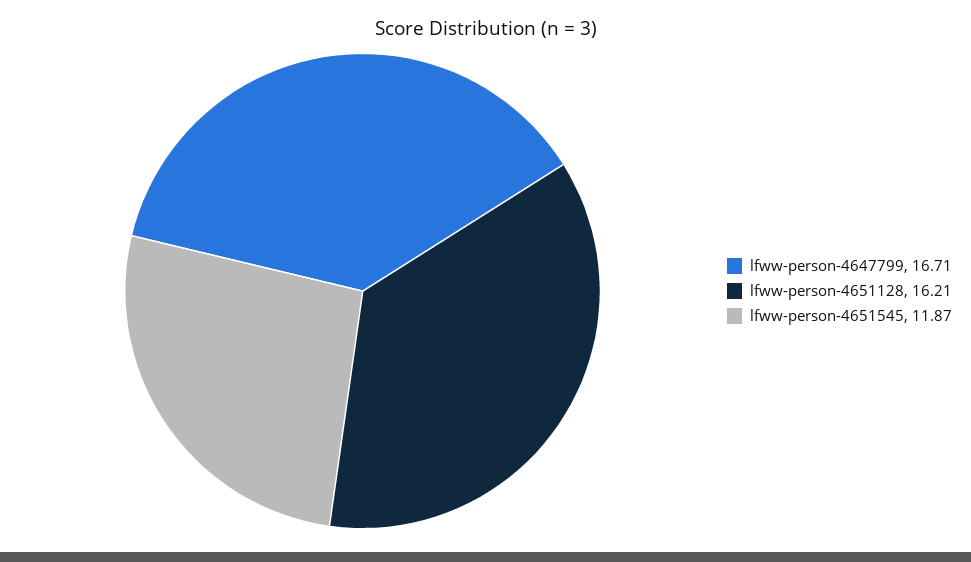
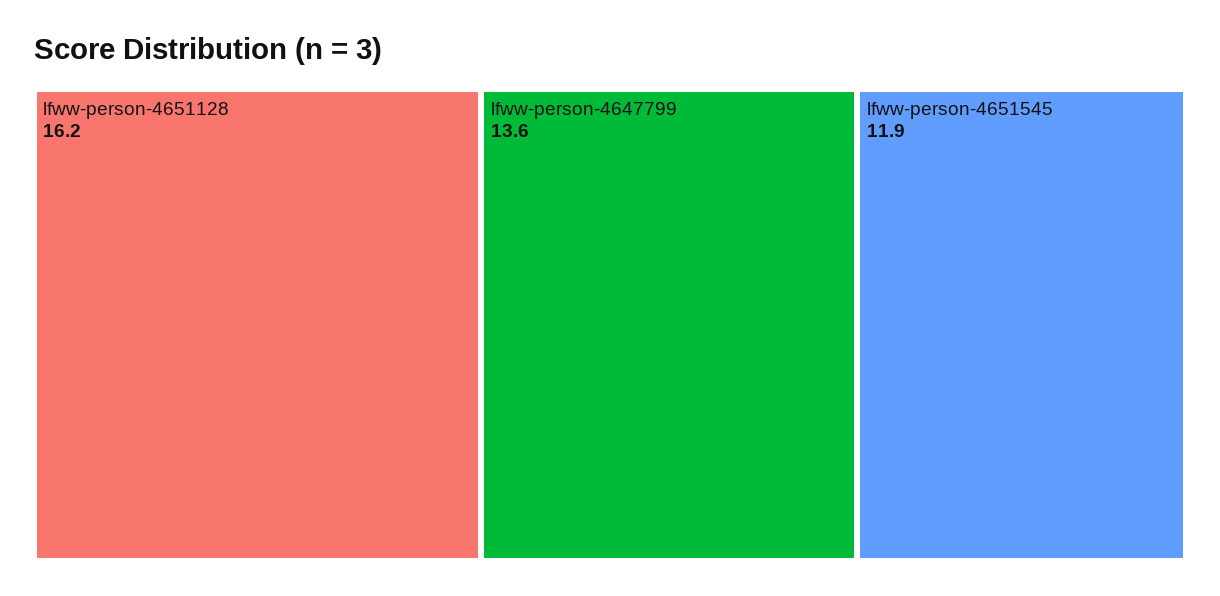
lfww-person-4647799: 16.71 -> 13.6

